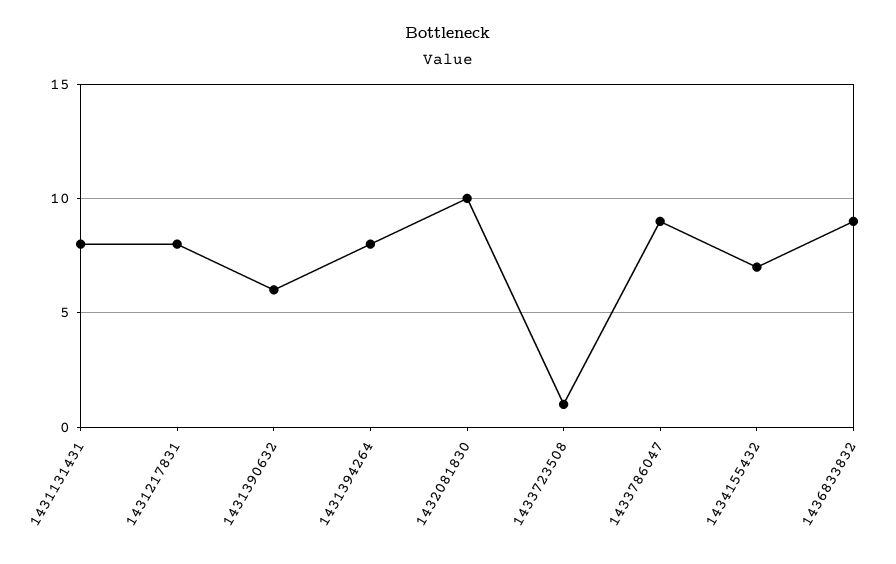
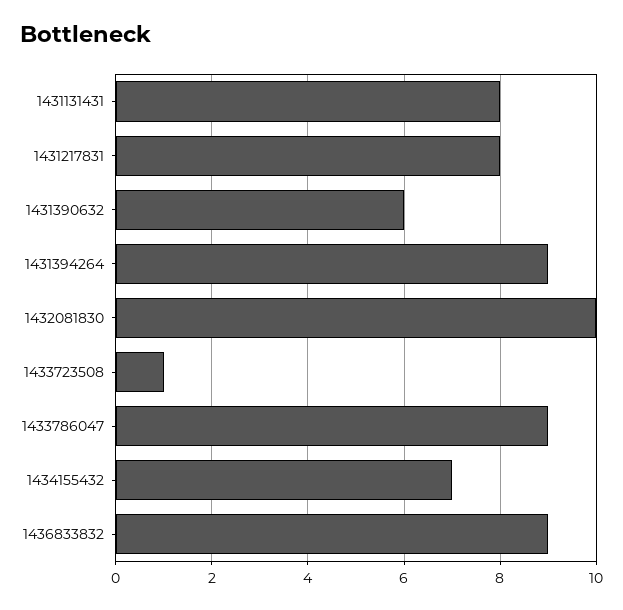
1431394264: 8 -> 9

